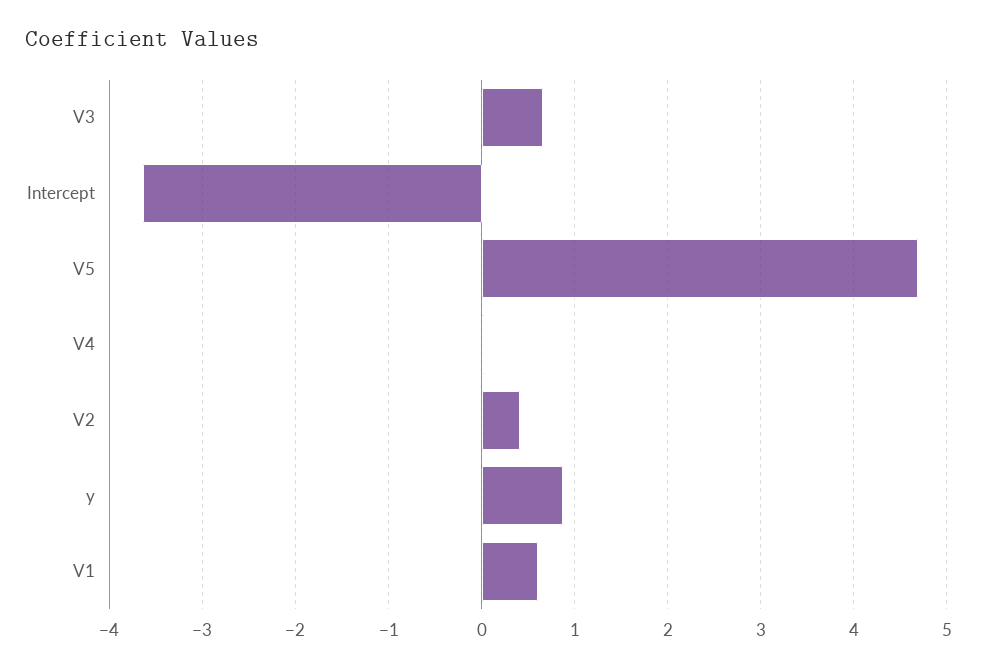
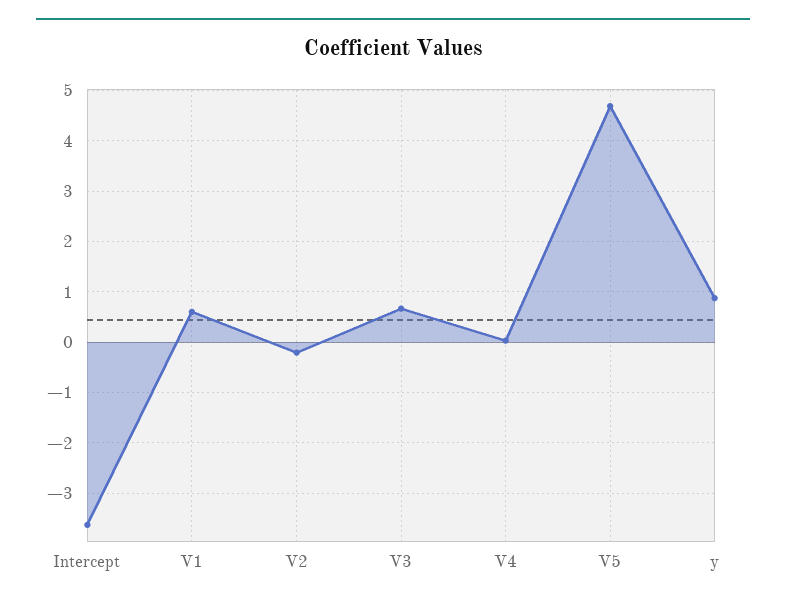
V2: 0.4 -> -0.2

